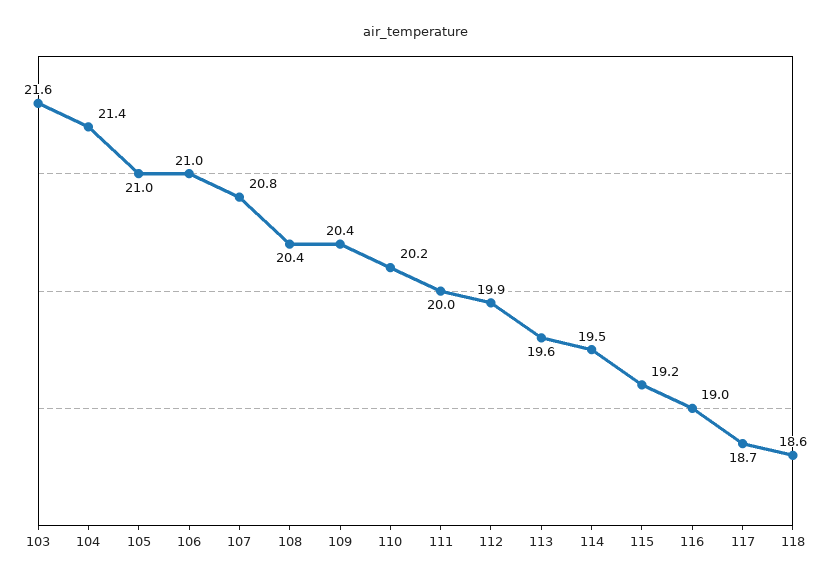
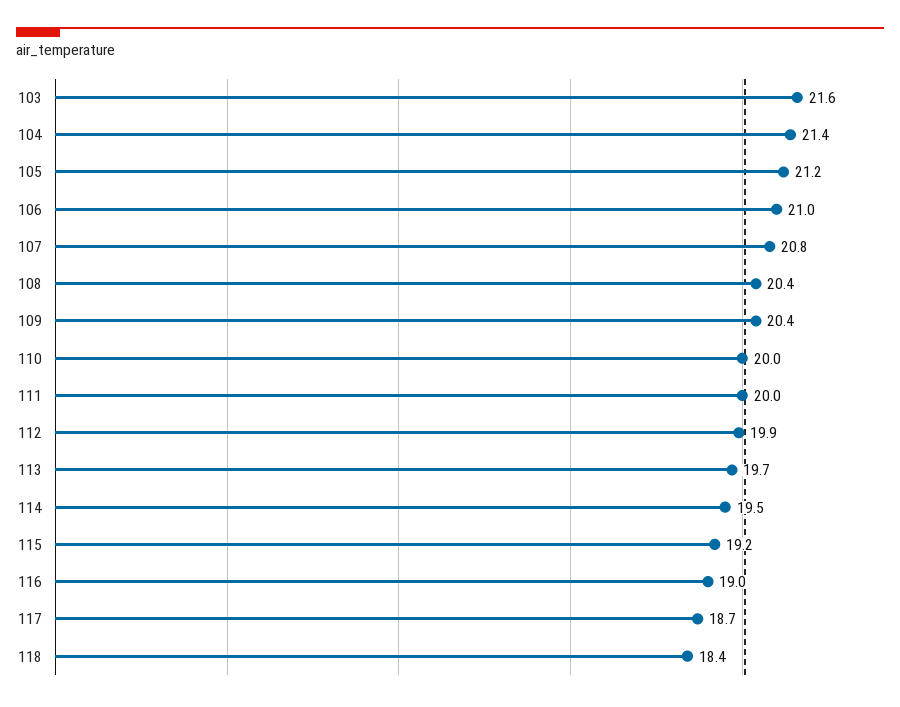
105: 21 -> 21.2
110: 20.2 -> 20
113: 19.6 -> 19.7
118: 18.6 -> 18.4

